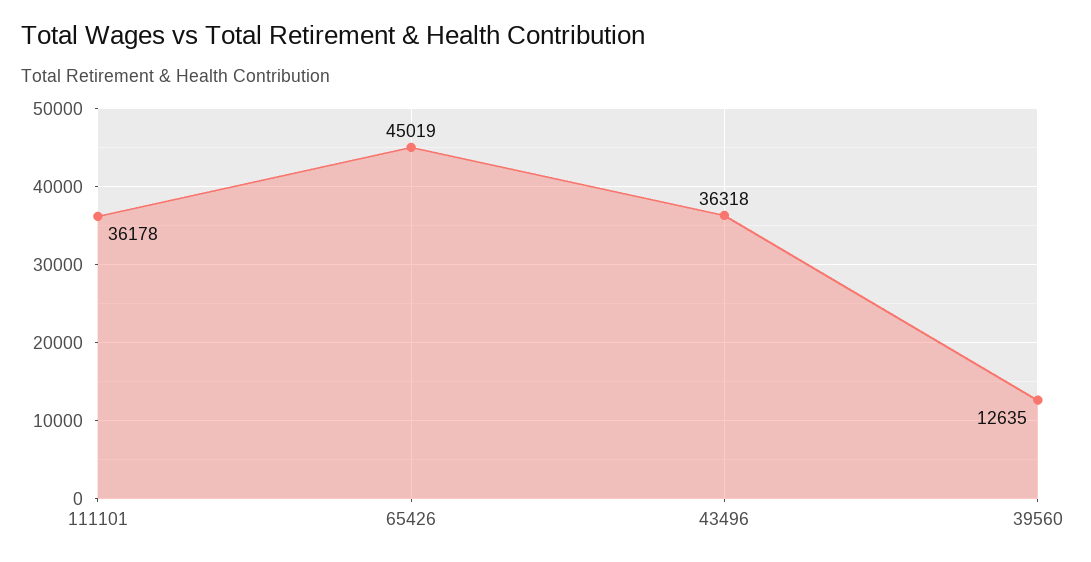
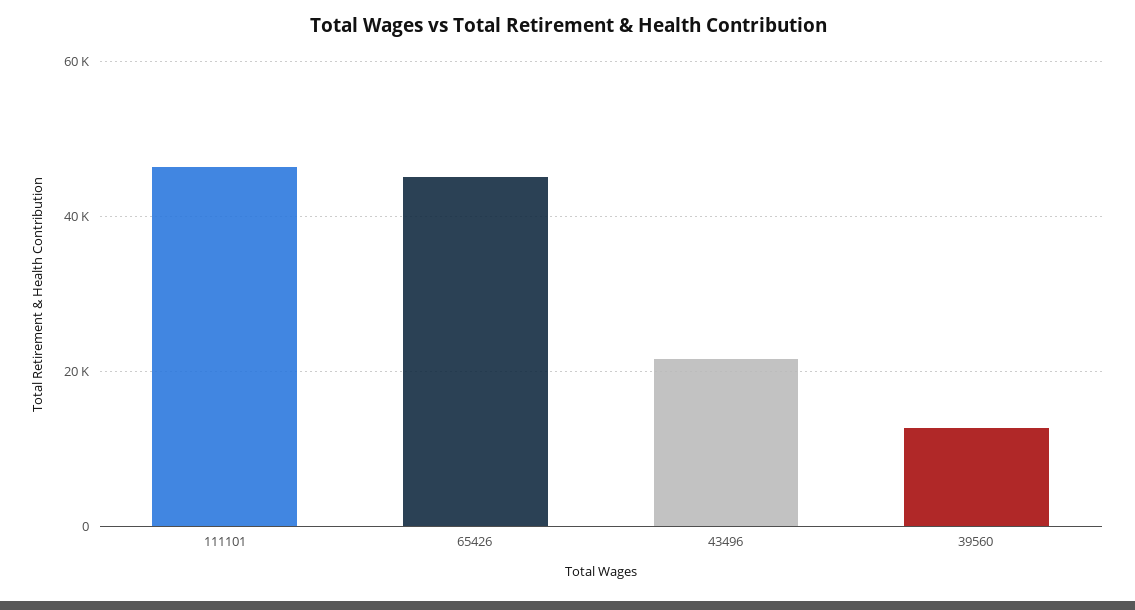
111101: 36178 -> 46000
43496: 36318 -> 22000

